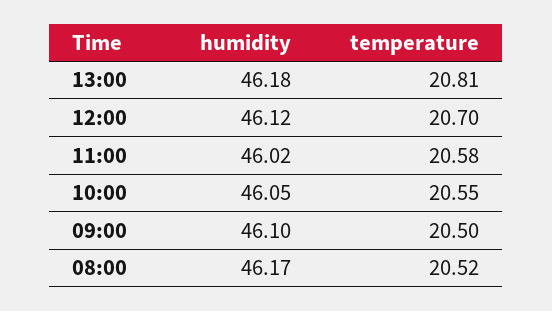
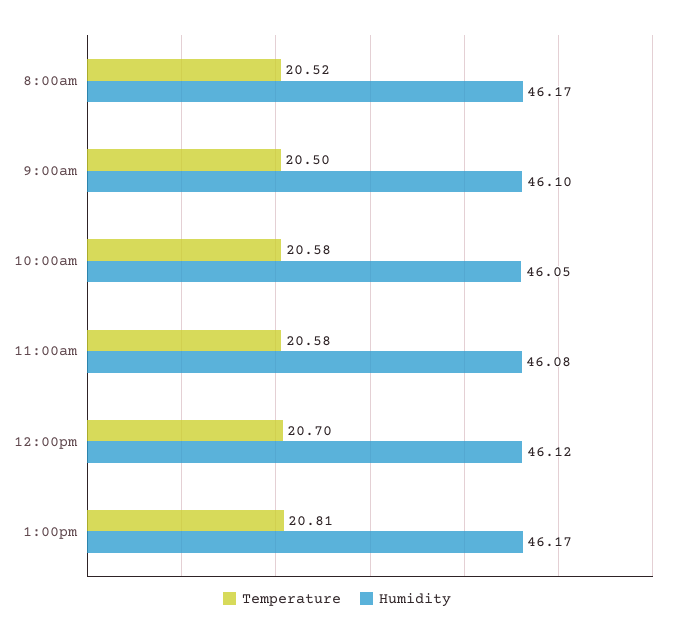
humidity, 13:00: 46.18 -> 46.17
humidity, 11:00: 46.02 -> 46.08
temperature, 10:00: 20.55 -> 20.58

